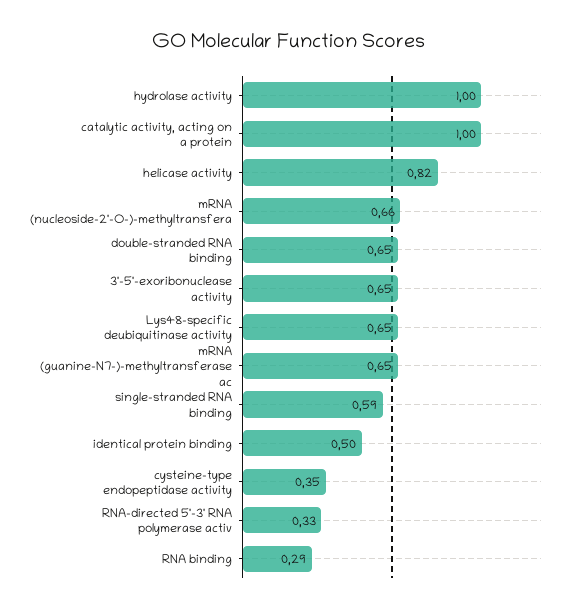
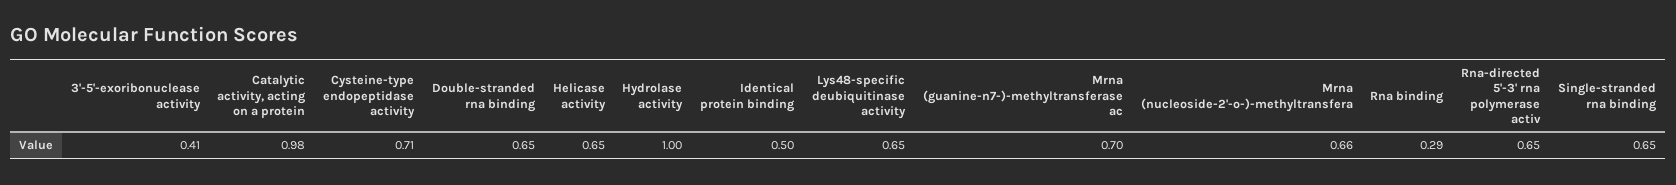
catalytic activity, acting on a protein: 1 -> 0.98
helicase activity: 0.82 -> 0.65
3'-5'-exoribonuclease activity: 0.65 -> 0.41
mRNA (guanine-N7-)-methyltransferase ac: 0.65 -> 0.7
single-stranded RNA binding: 0.59 -> 0.65
cysteine-type endopeptidase activity: 0.35 -> 0.71
RNA-directed 5'-3' RNA polymerase activ: 0.33 -> 0.65

